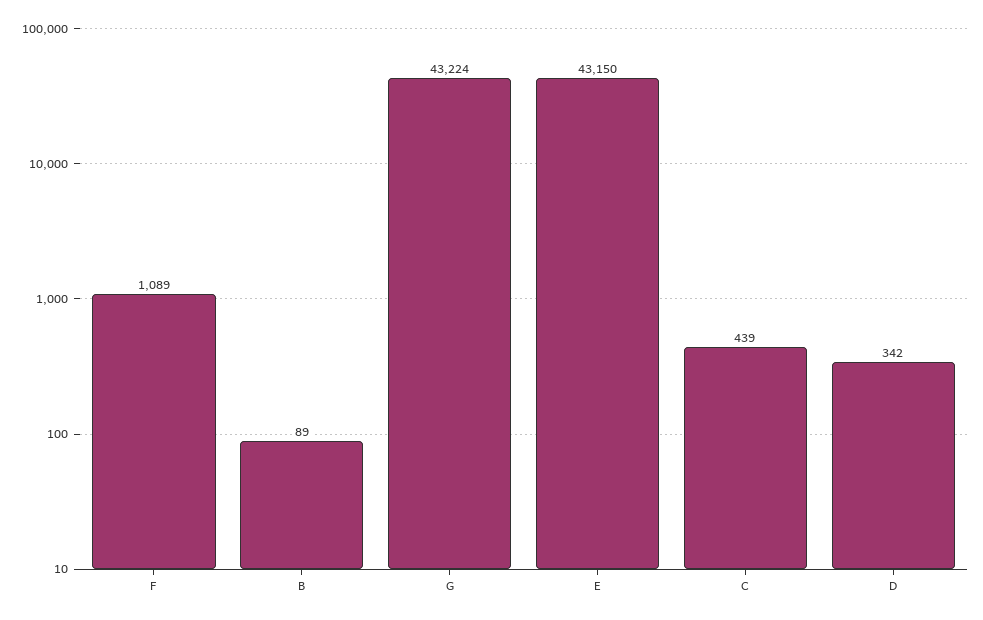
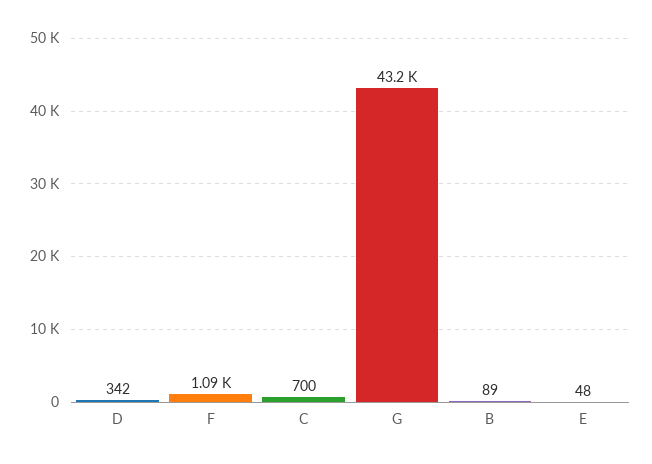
E: 43150 -> 48
C: 439 -> 700

